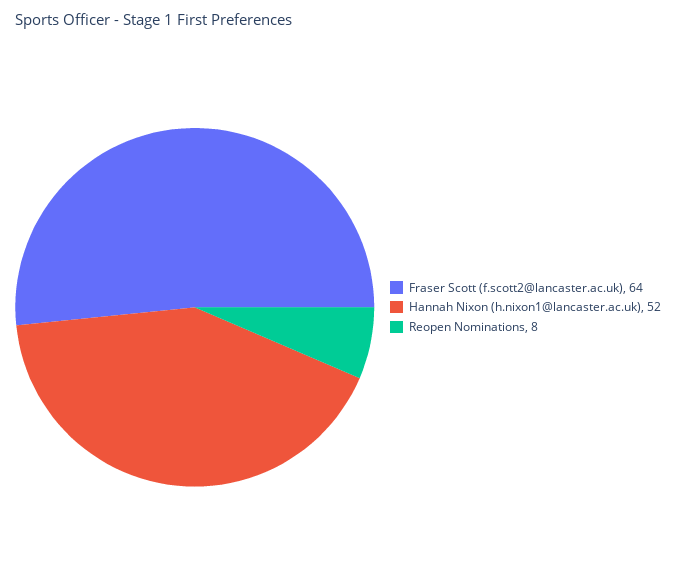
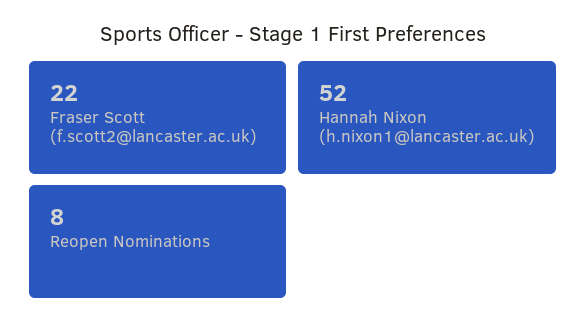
Fraser Scott (f.scott2@lancaster.ac.uk): 64 -> 22

